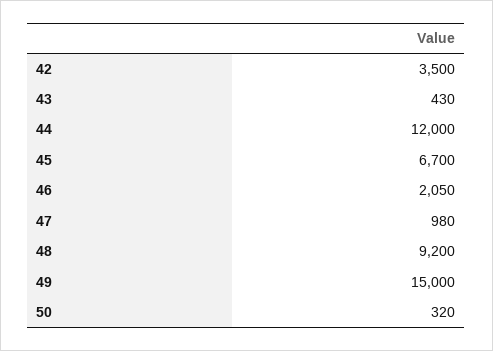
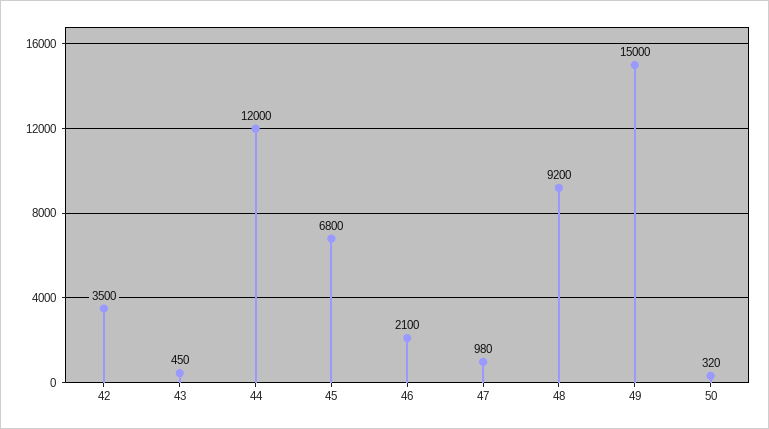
43: 430 -> 450
45: 6700 -> 6800
46: 2050 -> 2100

